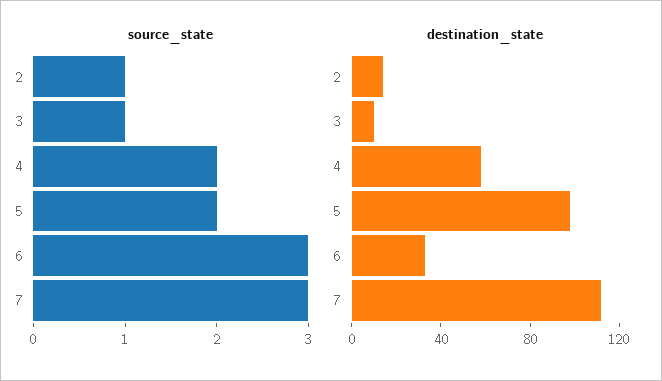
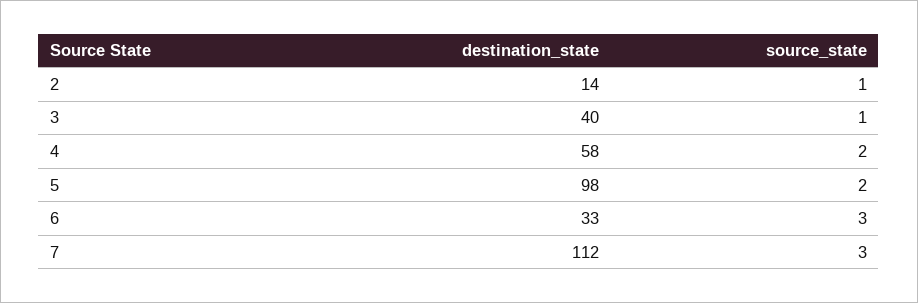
destination_state, 3: 10 -> 40

